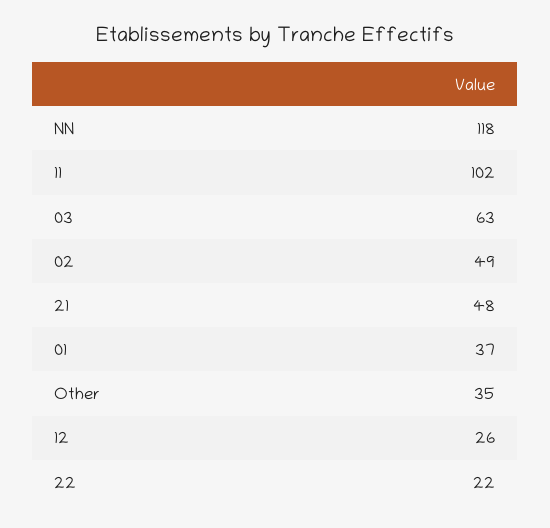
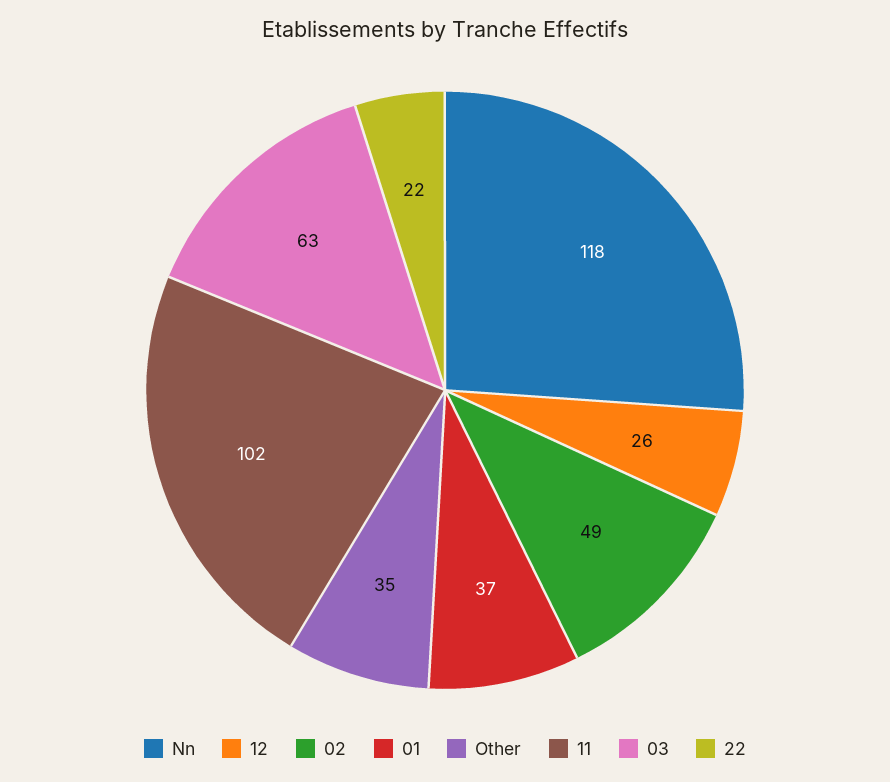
21: 48 -> none

